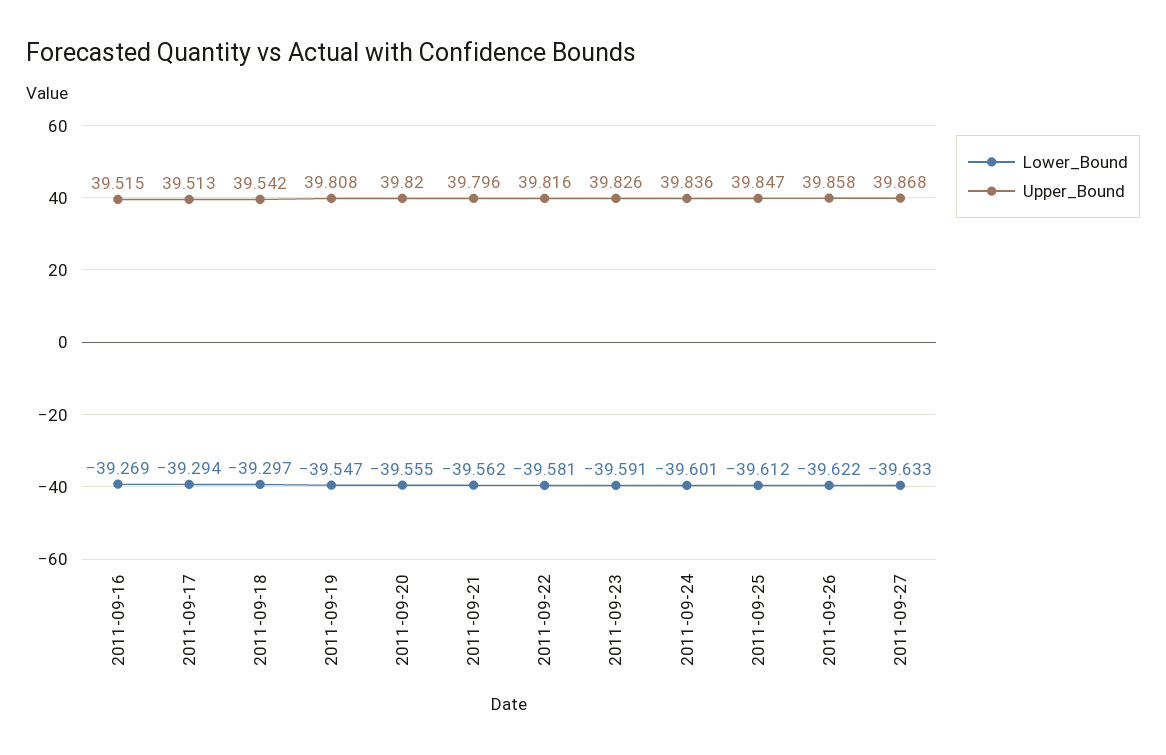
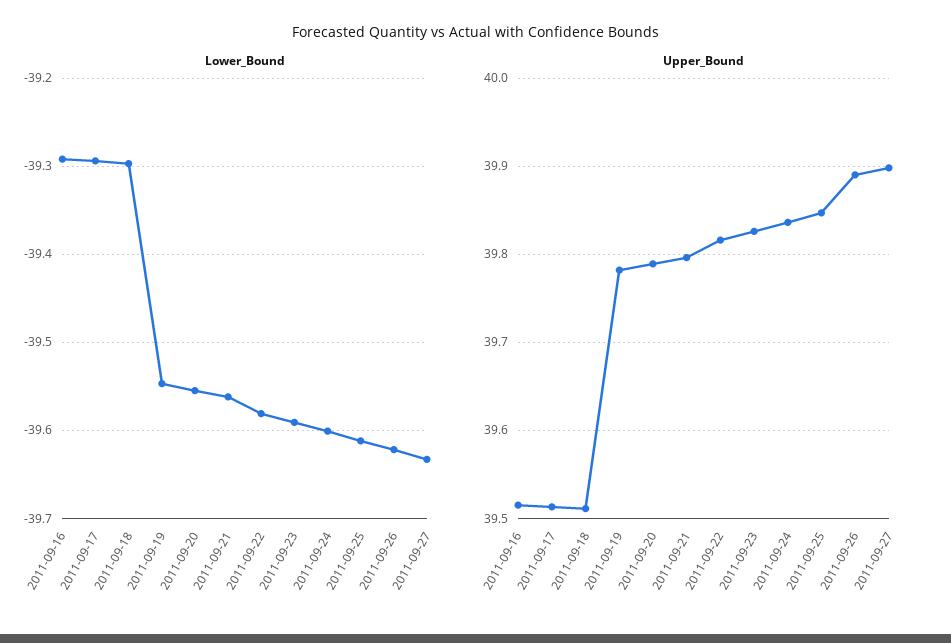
Lower_Bound, 2011-09-16: -39.269 -> -39.29
Upper_Bound, 2011-09-18: 39.542 -> 39.51
Upper_Bound, 2011-09-19: 39.808 -> 39.78
Upper_Bound, 2011-09-20: 39.82 -> 39.79
Upper_Bound, 2011-09-26: 39.858 -> 39.89
Upper_Bound, 2011-09-27: 39.868 -> 39.9

